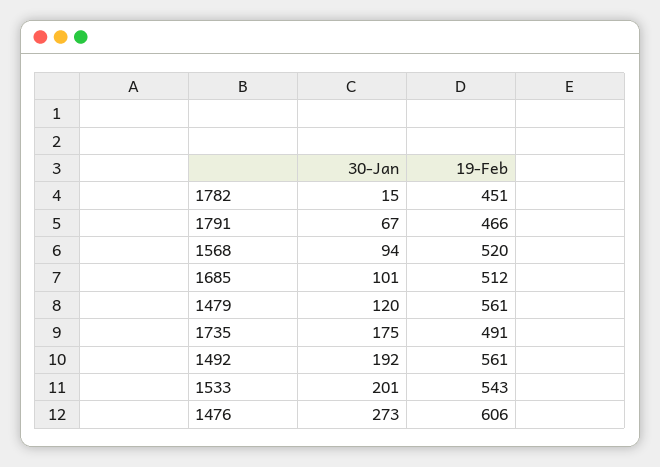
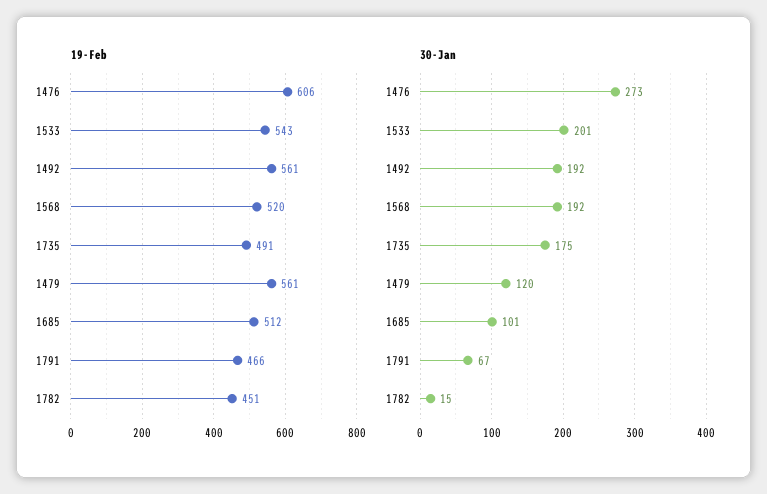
30-Jan, 1568: 94 -> 192

